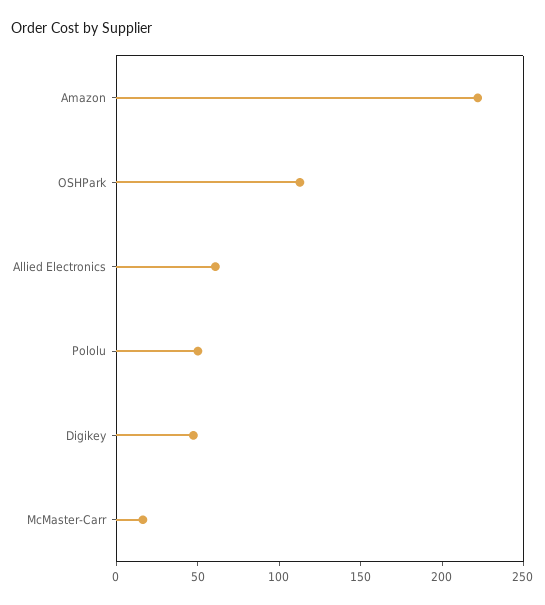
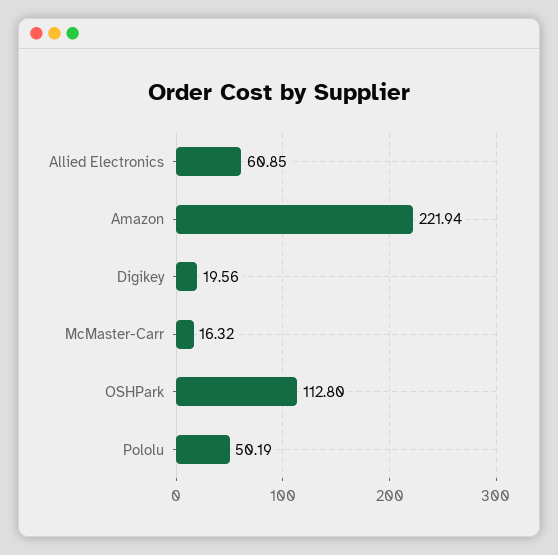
Digikey: 50 -> 19.56

